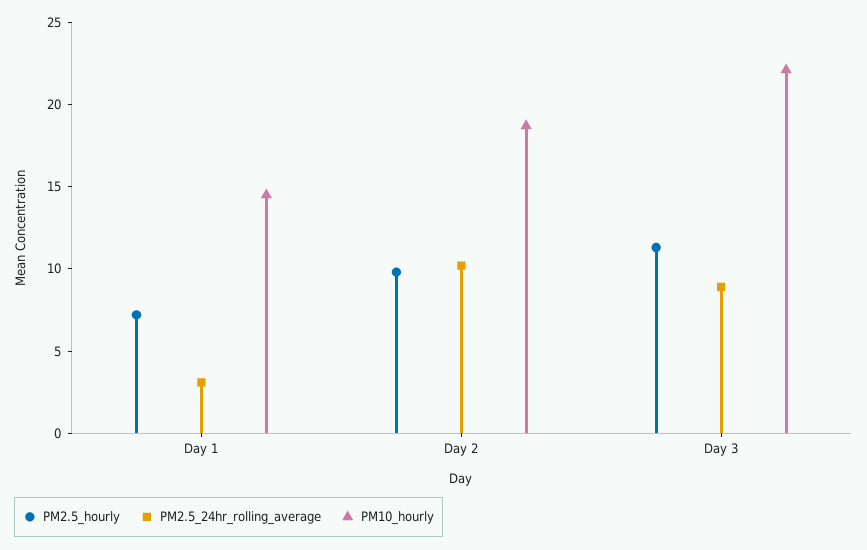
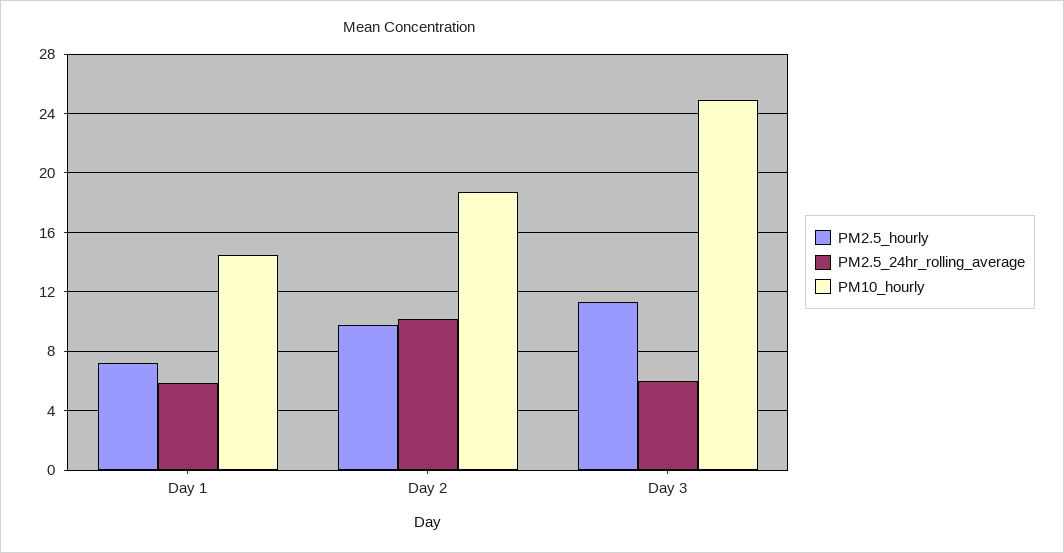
PM2.5_24hr_rolling_average, Day 1: 3 -> 6
PM2.5_24hr_rolling_average, Day 3: 9 -> 6
PM10_hourly, Day 3: 22 -> 25

